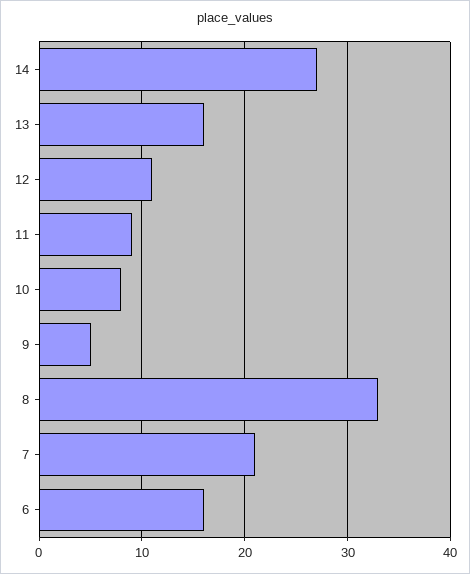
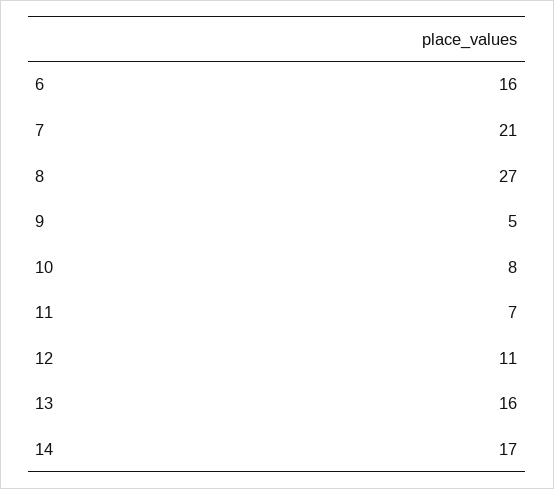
14: 27 -> 17
11: 9 -> 7
8: 33 -> 27

